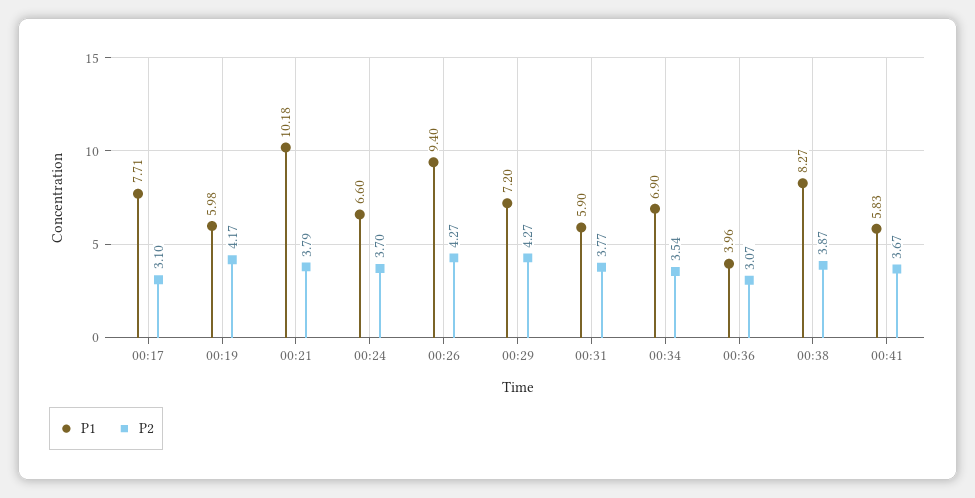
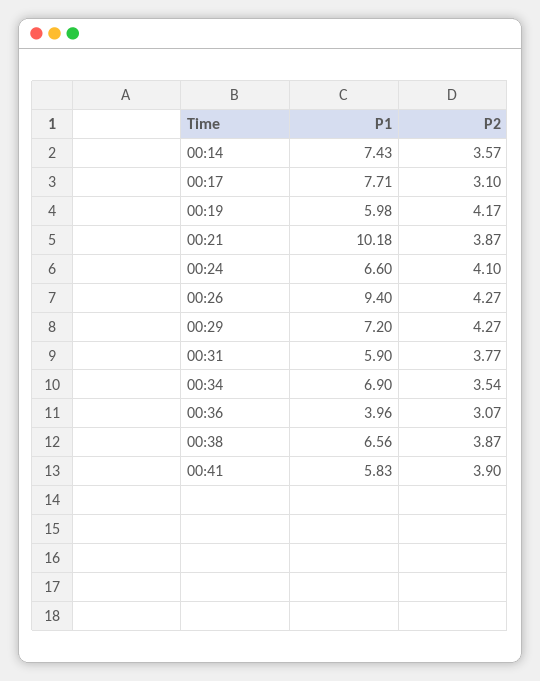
P2, 00:21: 3.79 -> 3.87
P2, 00:24: 3.7 -> 4.1
P1, 00:38: 8.27 -> 6.56
P2, 00:41: 3.67 -> 3.9
P1, 00:14: none -> 7.43
P2, 00:14: none -> 3.57

